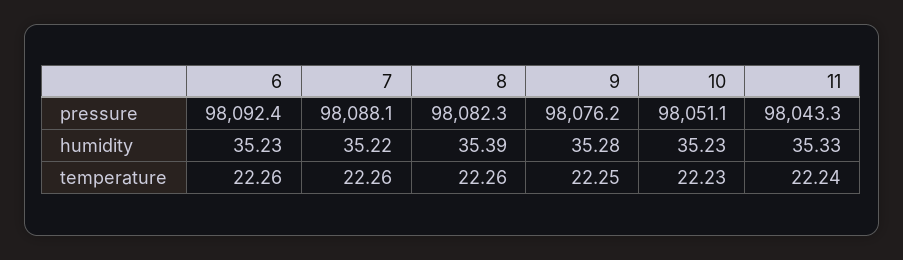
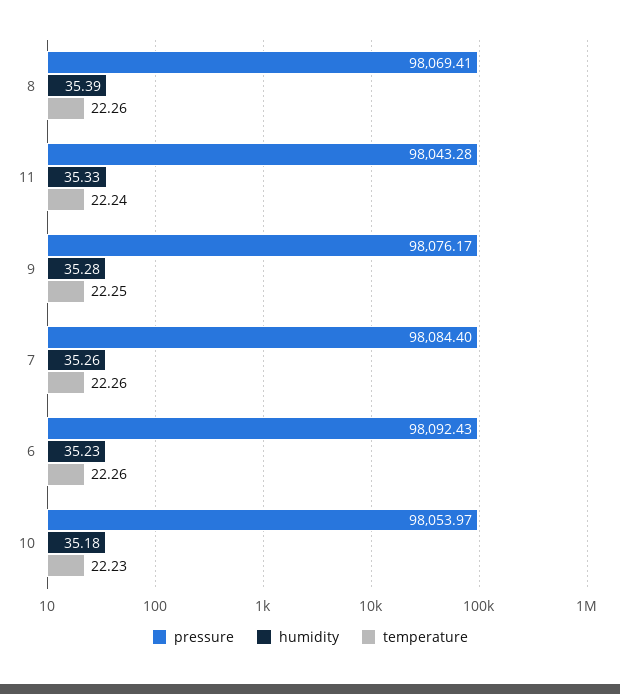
pressure, 7: 98088.1 -> 98084.4
pressure, 8: 98082.3 -> 98069.41
pressure, 10: 98051.1 -> 98053.97
humidity, 7: 35.22 -> 35.26
humidity, 10: 35.23 -> 35.18

